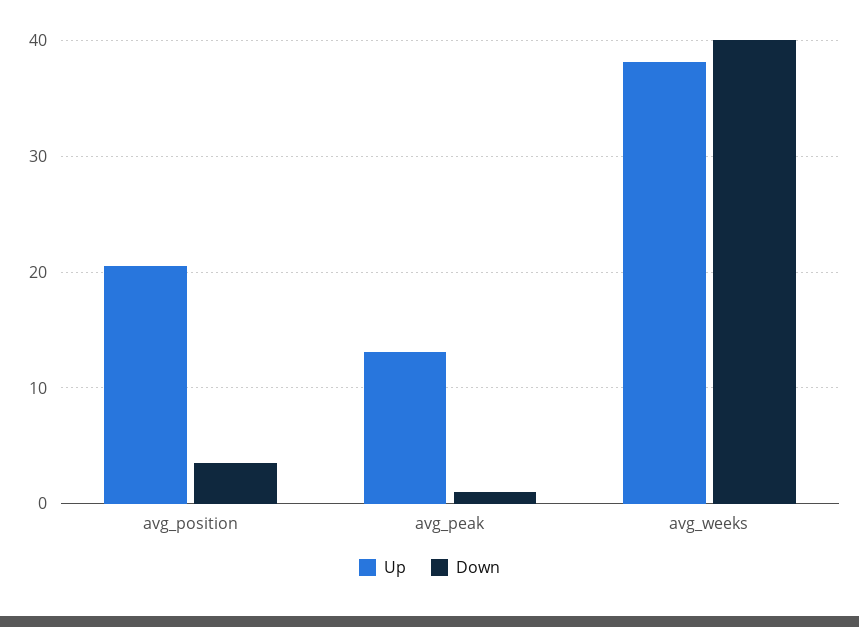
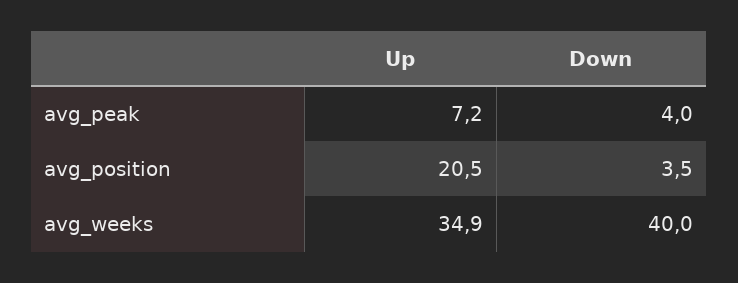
Up, avg_peak: 13 -> 7.2
Down, avg_peak: 1 -> 4
Up, avg_weeks: 38 -> 34.9

